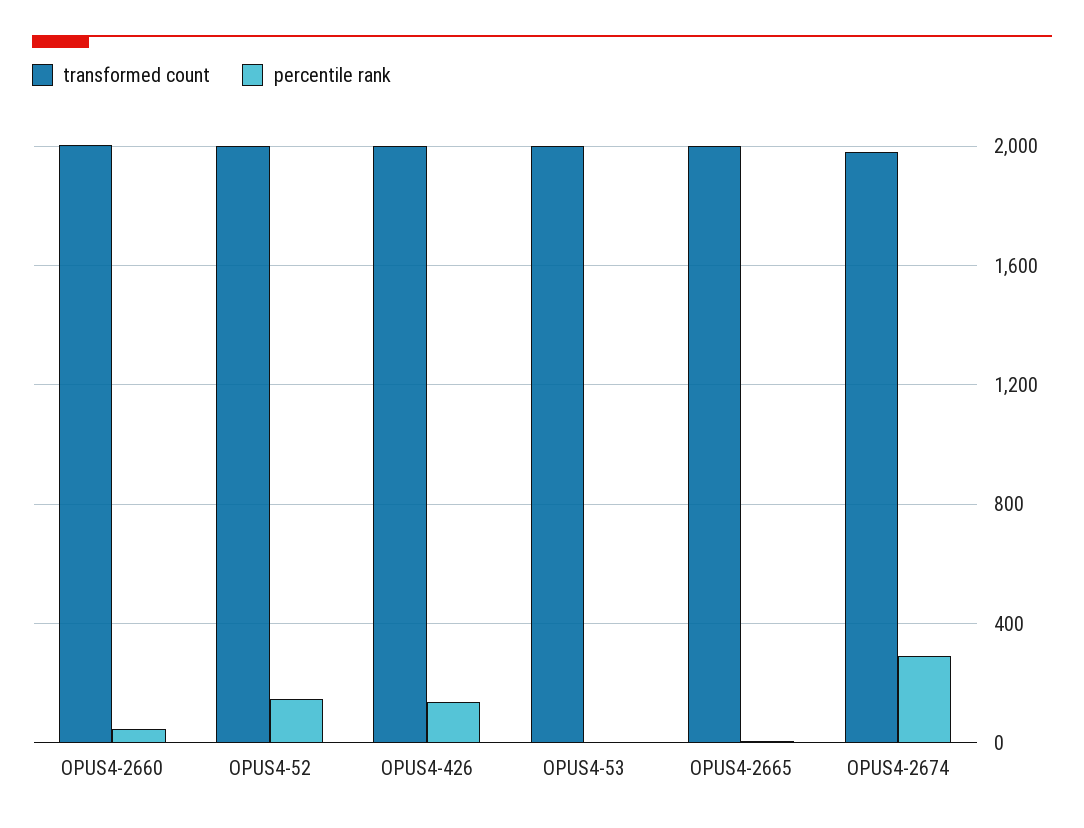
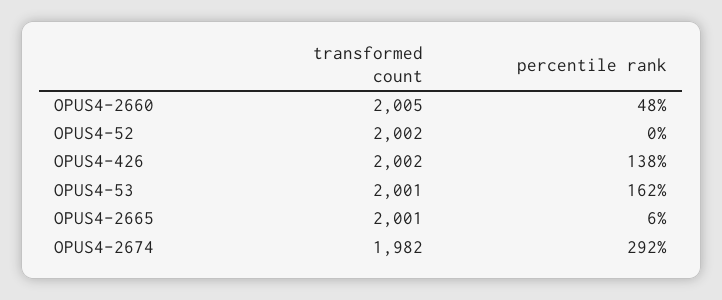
percentile rank, OPUS4-52: 150 -> 0
percentile rank, OPUS4-53: 0 -> 162

